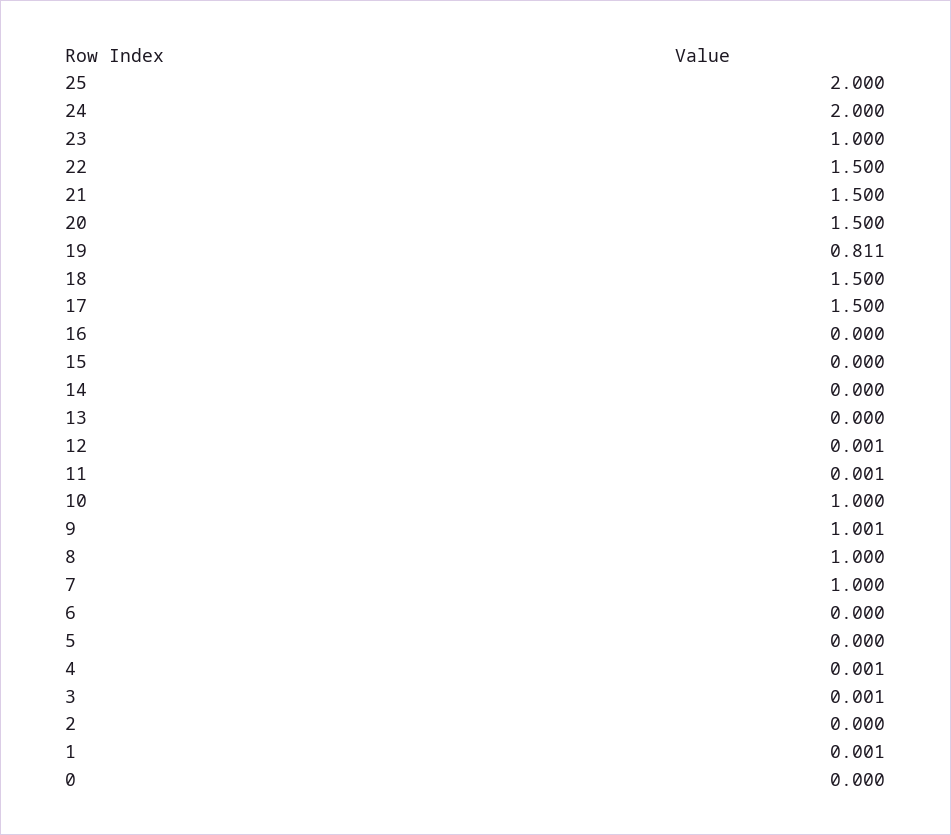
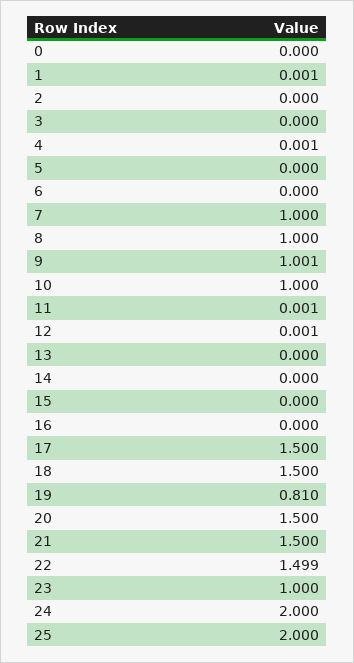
22: 1.5 -> 1.499
19: 0.811 -> 0.81
3: 0.001 -> 0

